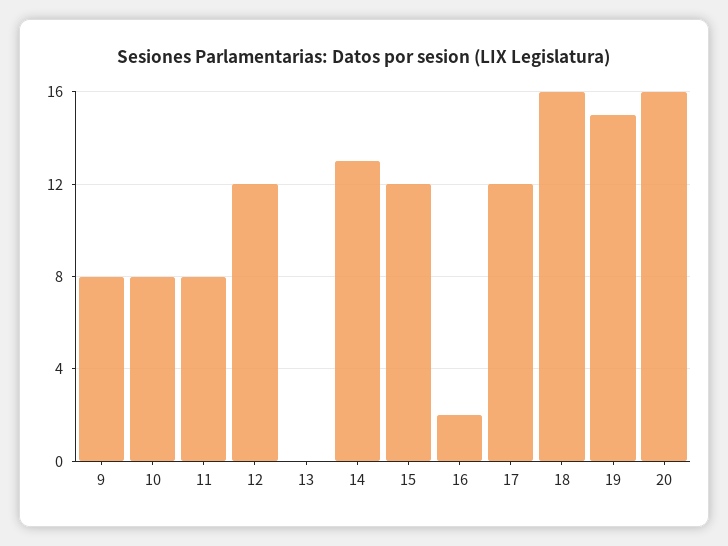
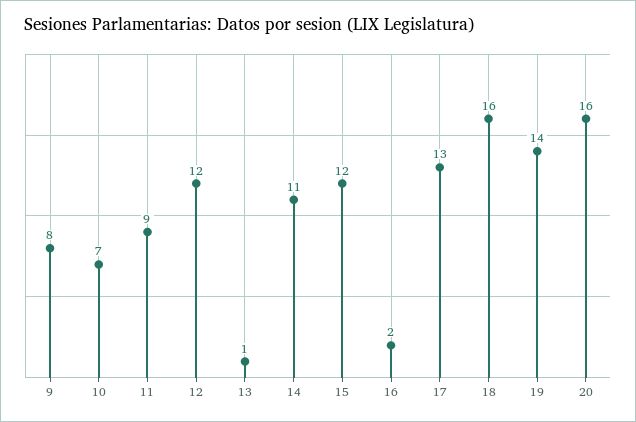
10: 8 -> 7
11: 8 -> 9
13: 0 -> 1
14: 13 -> 11
17: 12 -> 13
19: 15 -> 14

